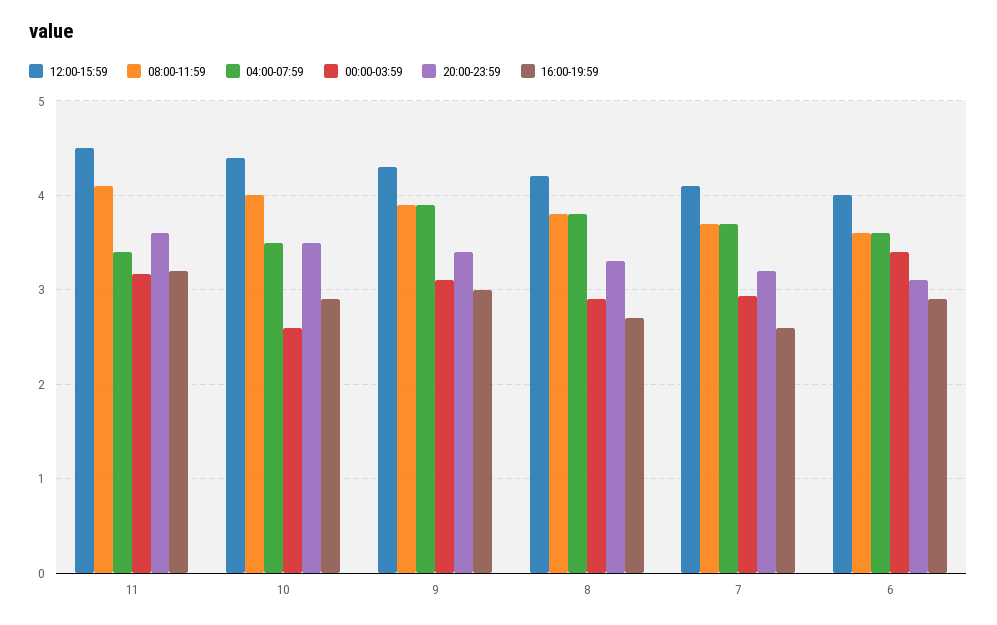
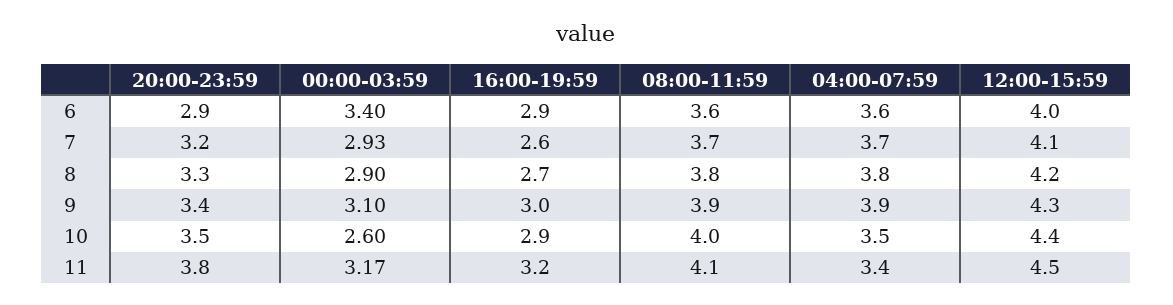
20:00-23:59, 11: 3.6 -> 3.8
20:00-23:59, 6: 3.1 -> 2.9

